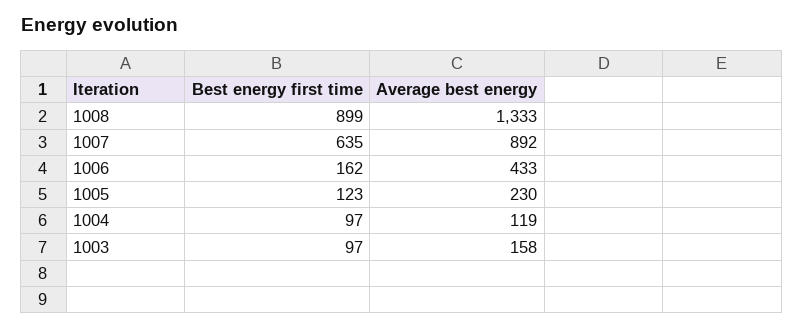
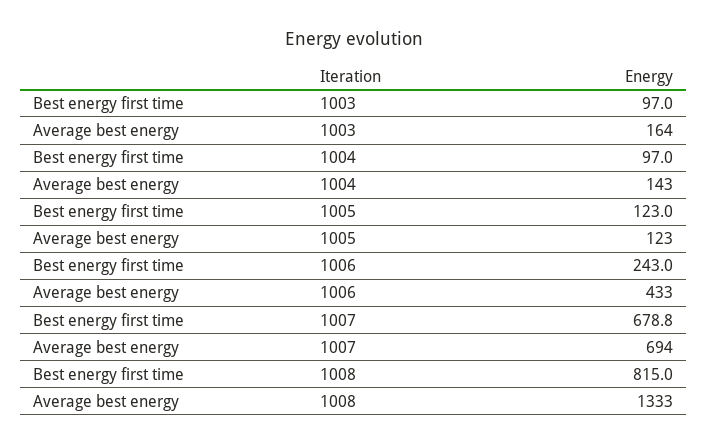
Best energy first time, 1008: 899 -> 815
Best energy first time, 1007: 635 -> 678.8
Average best energy, 1007: 892 -> 694
Best energy first time, 1006: 162 -> 243
Average best energy, 1005: 230 -> 123
Average best energy, 1004: 119 -> 143
Average best energy, 1003: 158 -> 164

